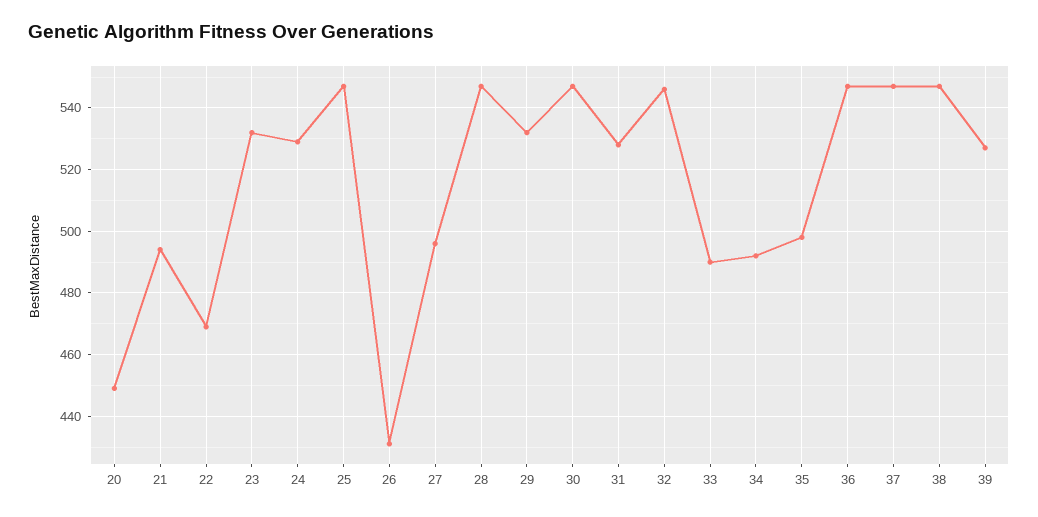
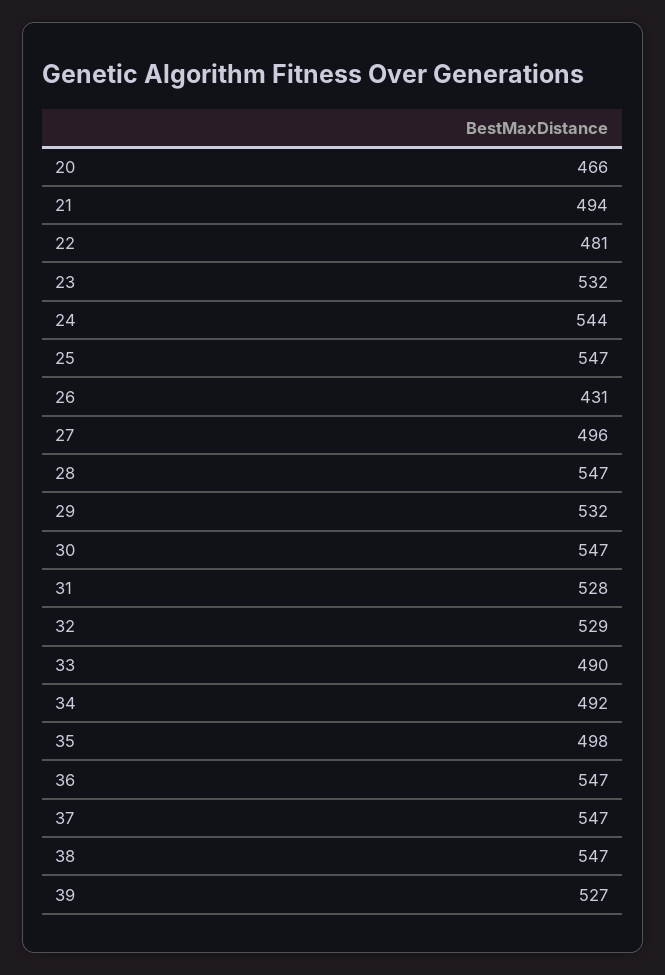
20: 450 -> 466
22: 470 -> 481
24: 530 -> 544
32: 545 -> 529

